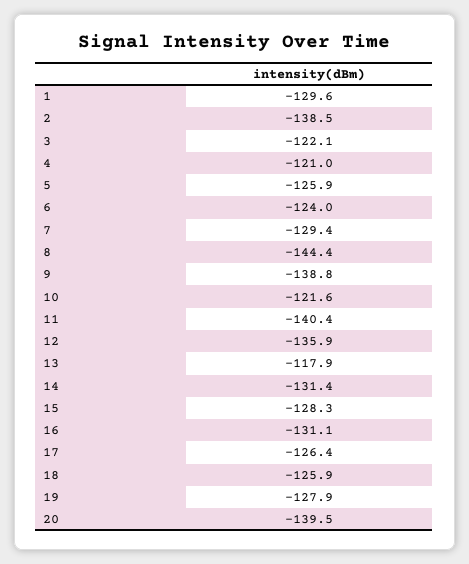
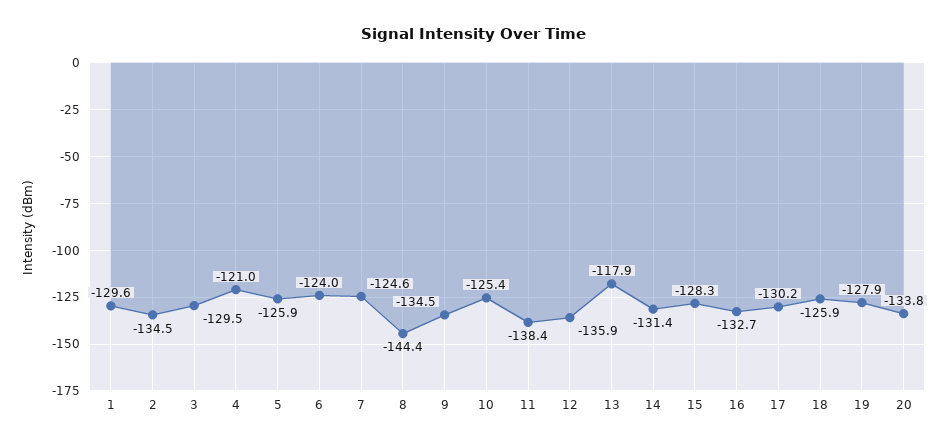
2: -138.5 -> -134.5
3: -122.1 -> -129.5
7: -129.4 -> -124.6
9: -138.8 -> -134.5
10: -121.6 -> -125.4
11: -140.4 -> -138.4
16: -131.1 -> -132.7
17: -126.4 -> -130.2
20: -139.5 -> -133.8

